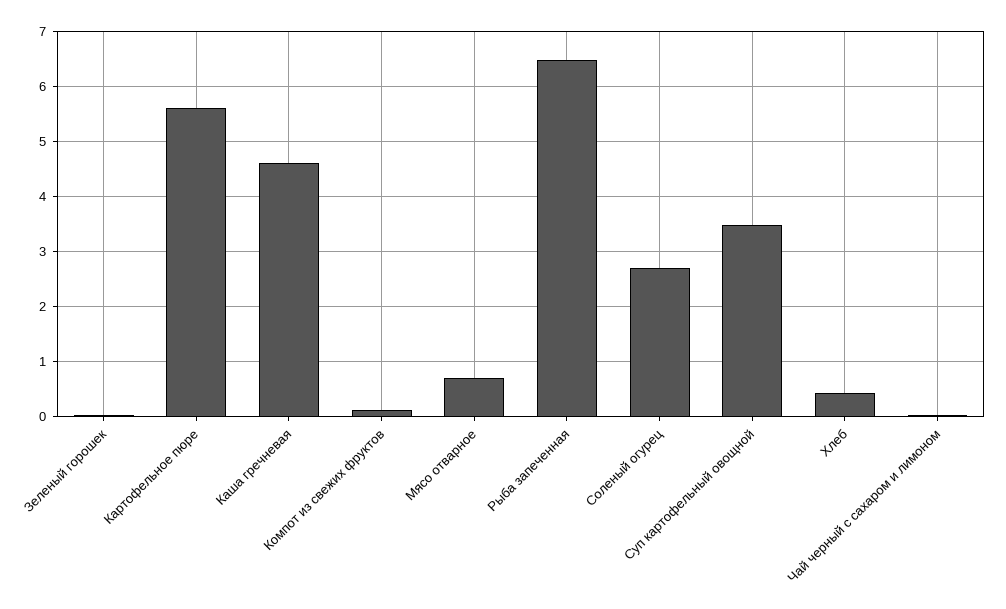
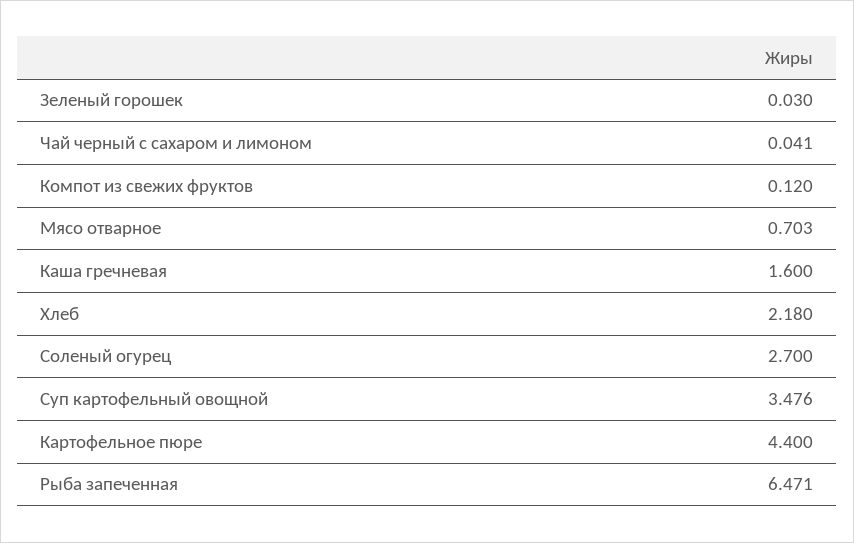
Картофельное пюре: 5.6 -> 4.4
Каша гречневая: 4.6 -> 1.6
Хлеб: 0.4 -> 2.18

